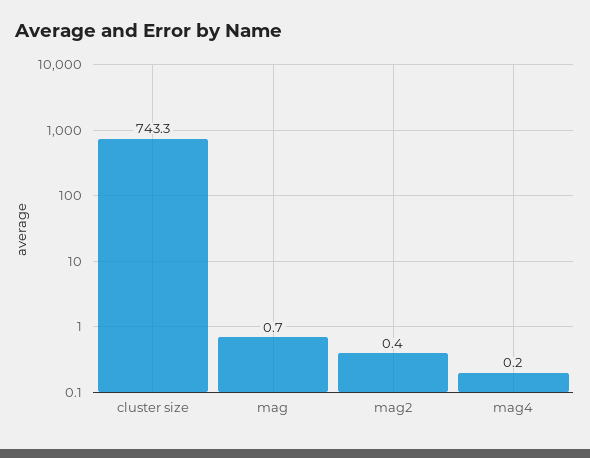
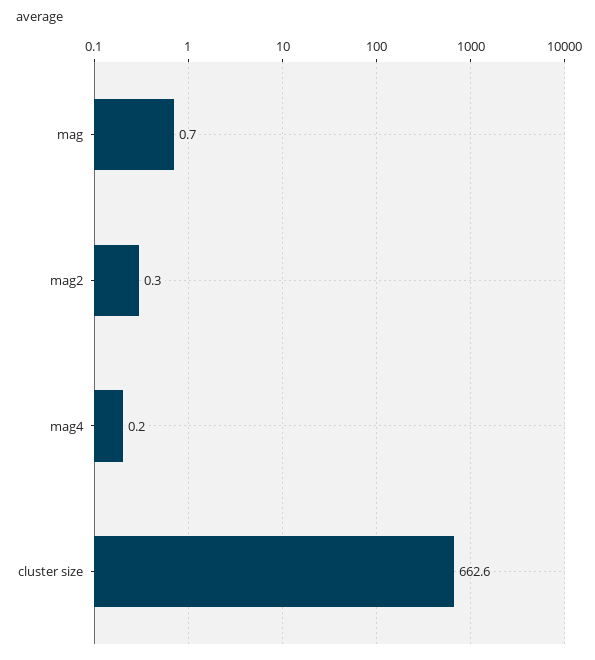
cluster size: 743.3 -> 662.6
mag2: 0.4 -> 0.3

